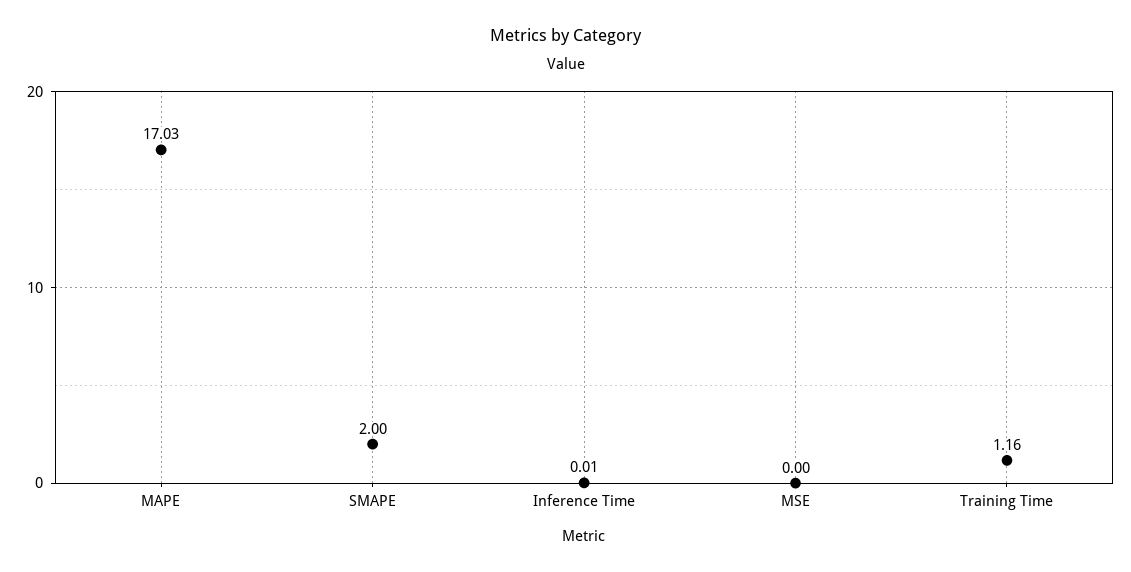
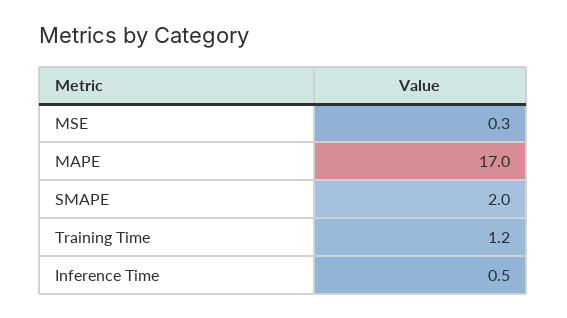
Inference Time: 0.01 -> 0.5
MSE: 0 -> 0.3

